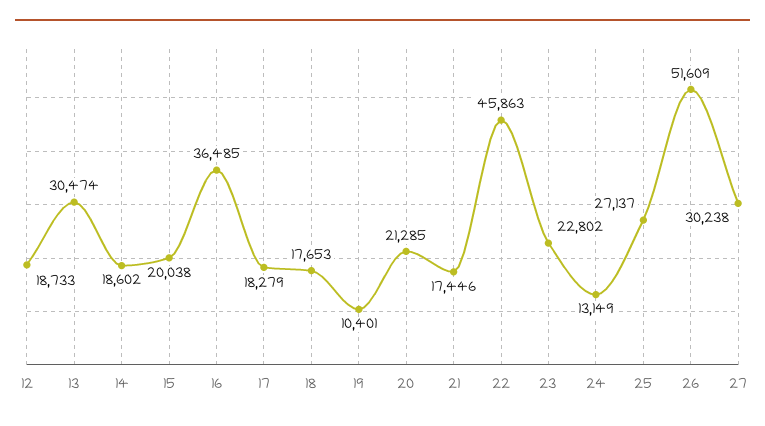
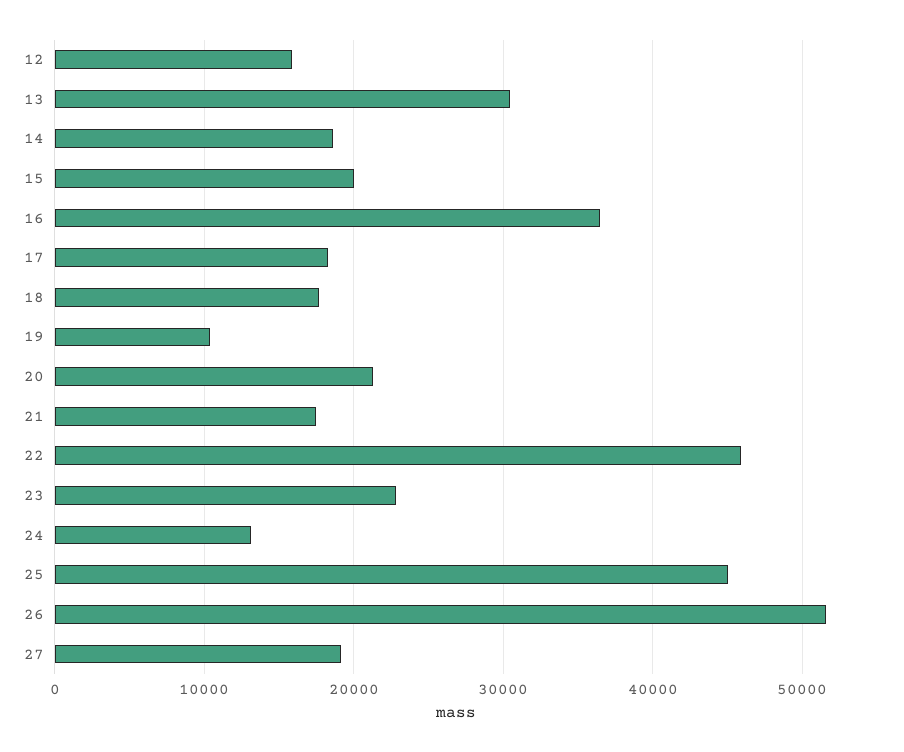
12: 18733 -> 16000
25: 27137 -> 45000
27: 30238 -> 19000

